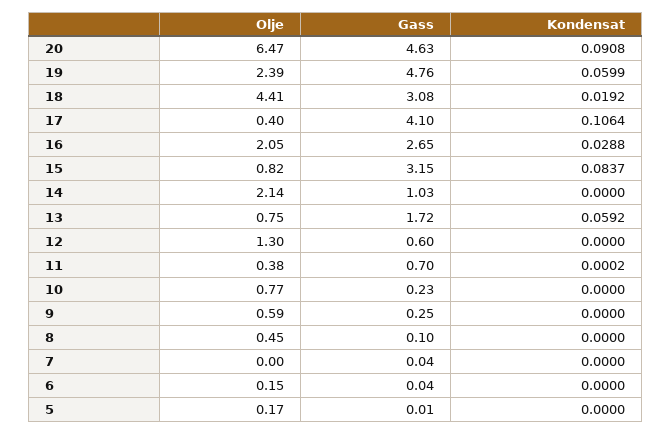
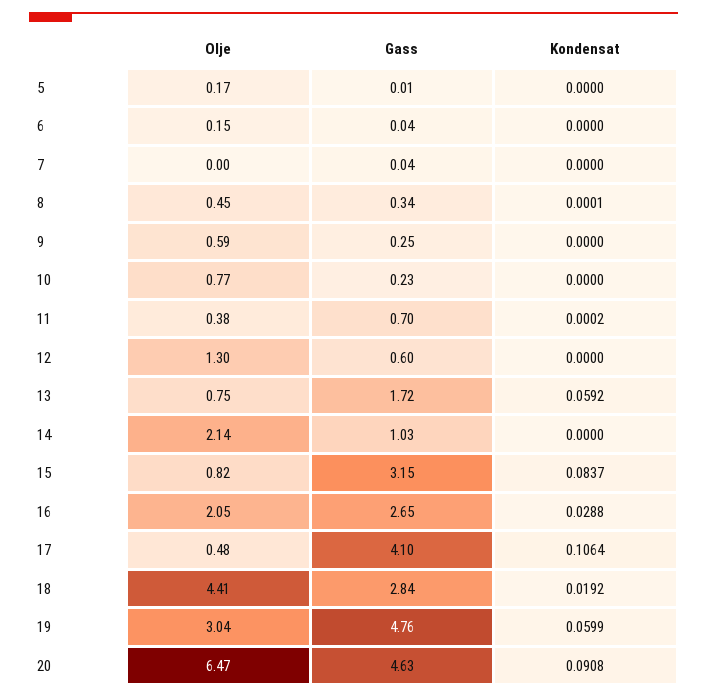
Olje, 19: 2.39 -> 3.04
Gass, 18: 3.08 -> 2.84
Olje, 17: 0.4 -> 0.48
Gass, 8: 0.1 -> 0.34
Kondensat, 8: 0 -> 0.0001

